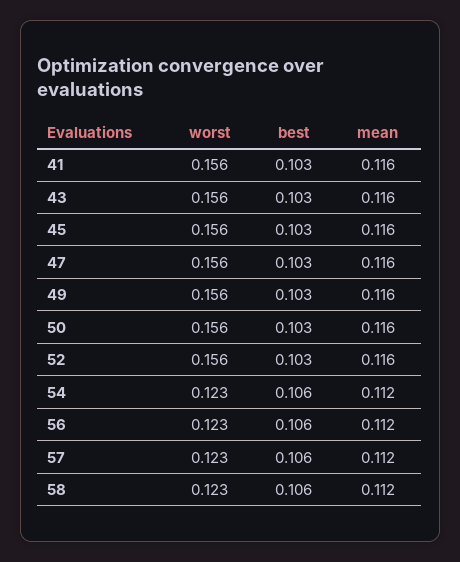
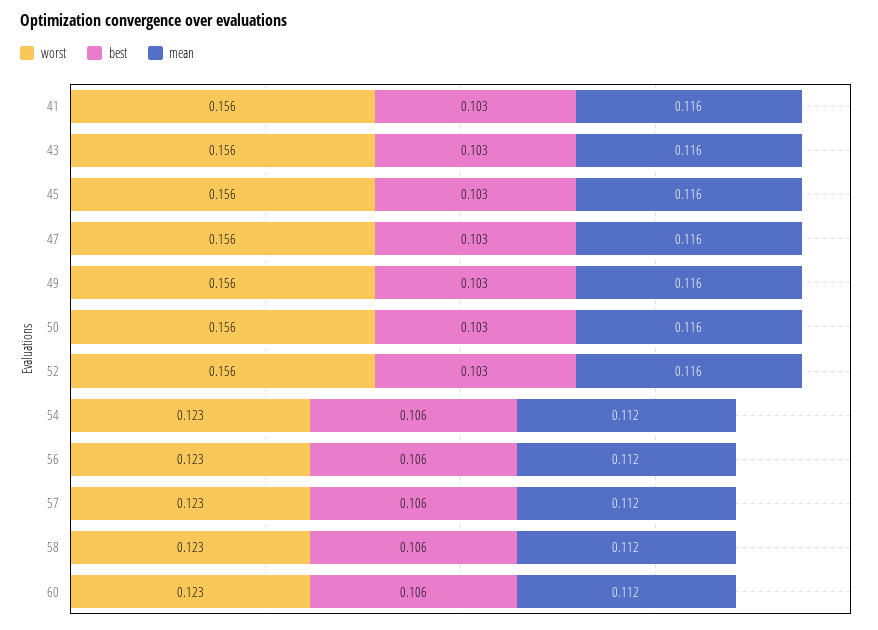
worst, 60: none -> 0.123
best, 60: none -> 0.106
mean, 60: none -> 0.112

